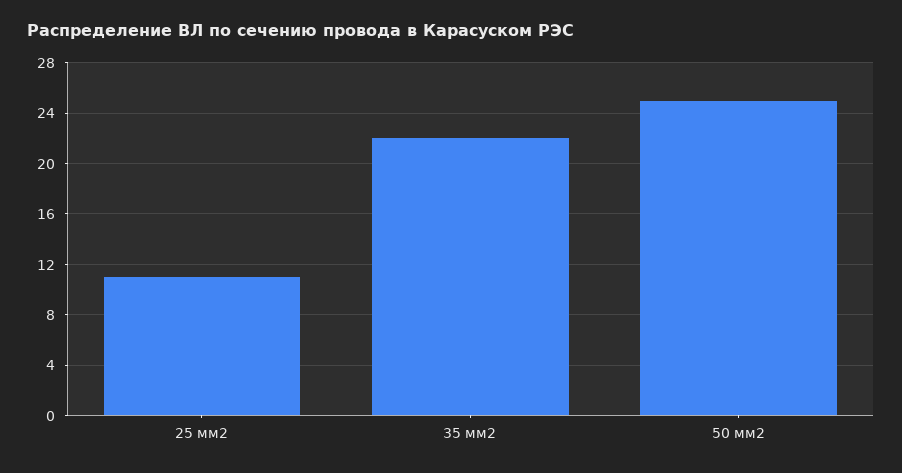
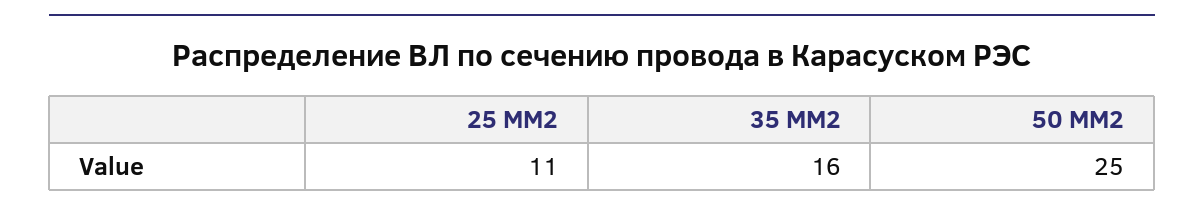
35 мм2: 22 -> 16

